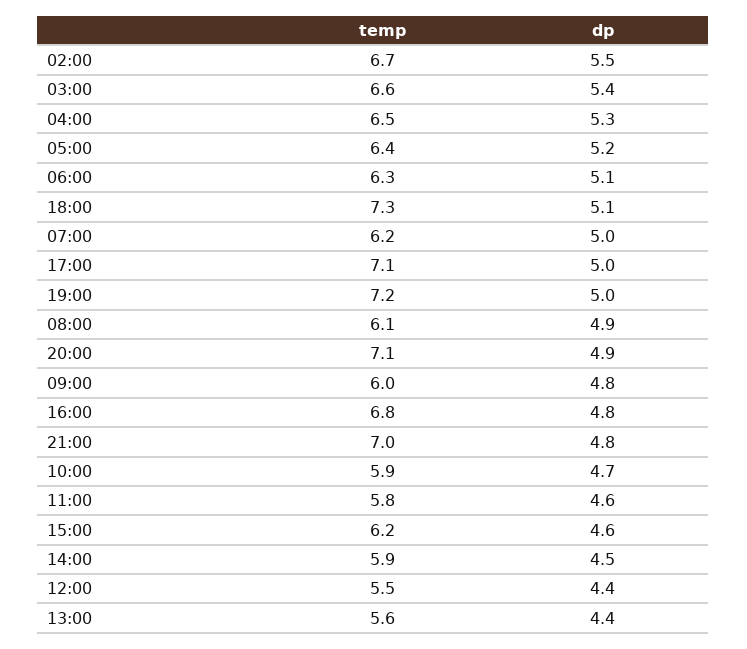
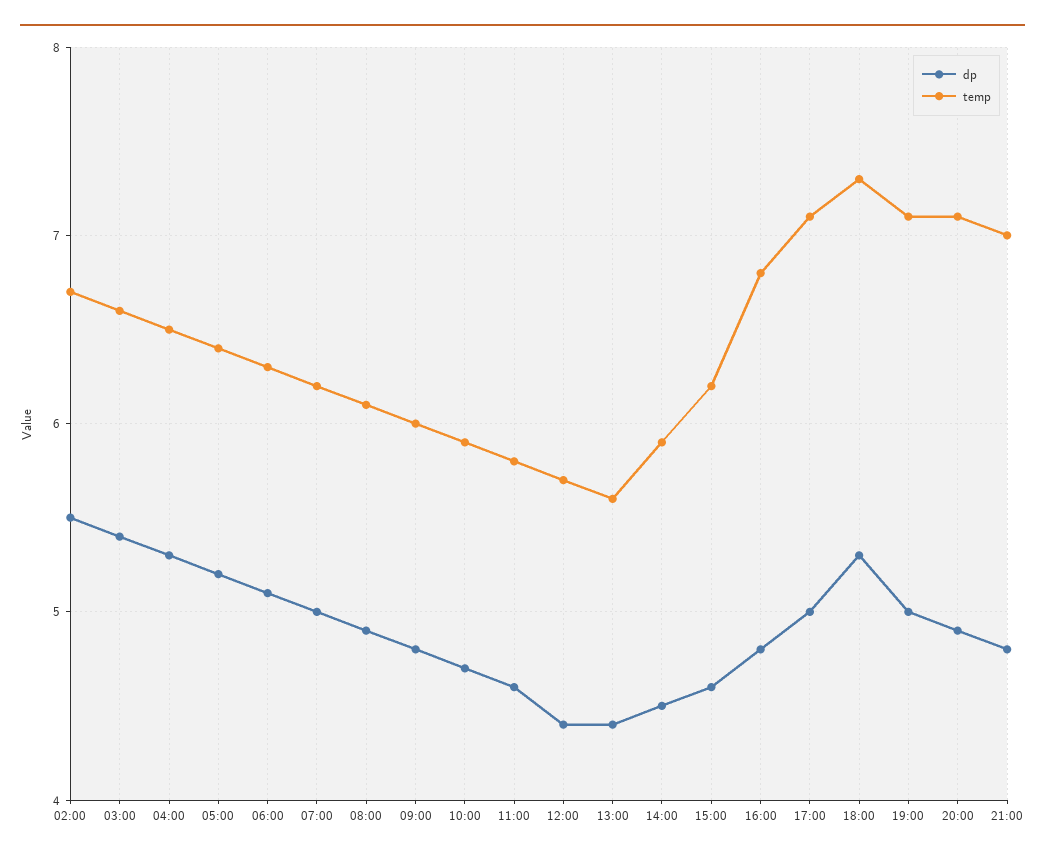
dp, 18:00: 5.1 -> 5.3
temp, 19:00: 7.2 -> 7.1
temp, 12:00: 5.5 -> 5.7

